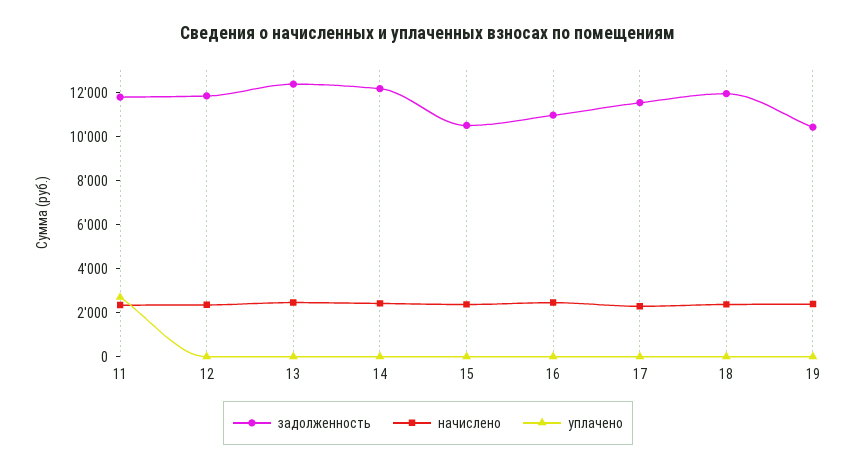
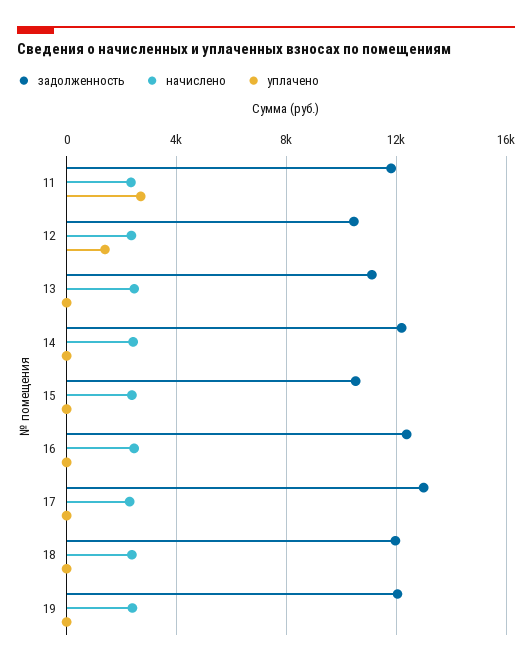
задолженность, 12: 12000 -> 10500
уплачено, 12: 0 -> 1500
задолженность, 13: 12500 -> 11000
задолженность, 16: 11000 -> 12500
задолженность, 17: 11500 -> 13000
задолженность, 19: 10500 -> 12000

